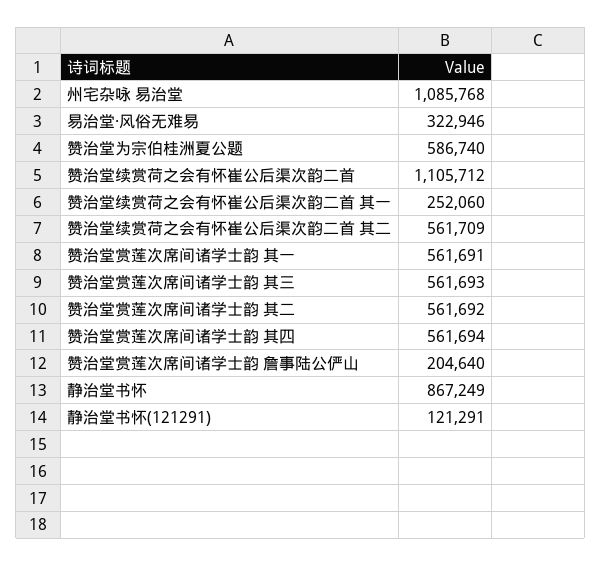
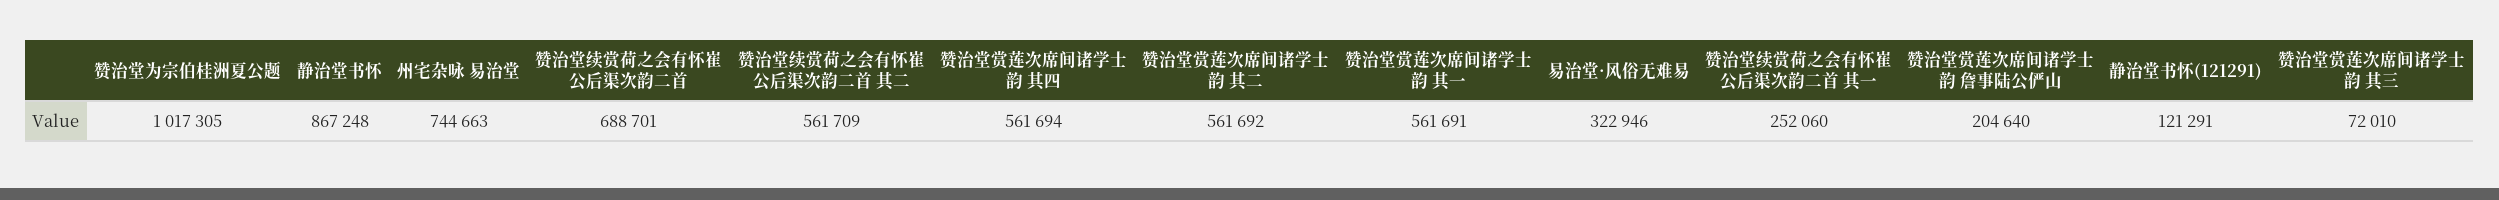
州宅杂咏 易治堂: 1085768 -> 744663
赞治堂为宗伯桂洲夏公题: 586740 -> 1017305
赞治堂续赏荷之会有怀崔公后渠次韵二首: 1105712 -> 688701
赞治堂赏莲次席间诸学士韵 其三: 561693 -> 72010
静治堂书怀: 867249 -> 867248

